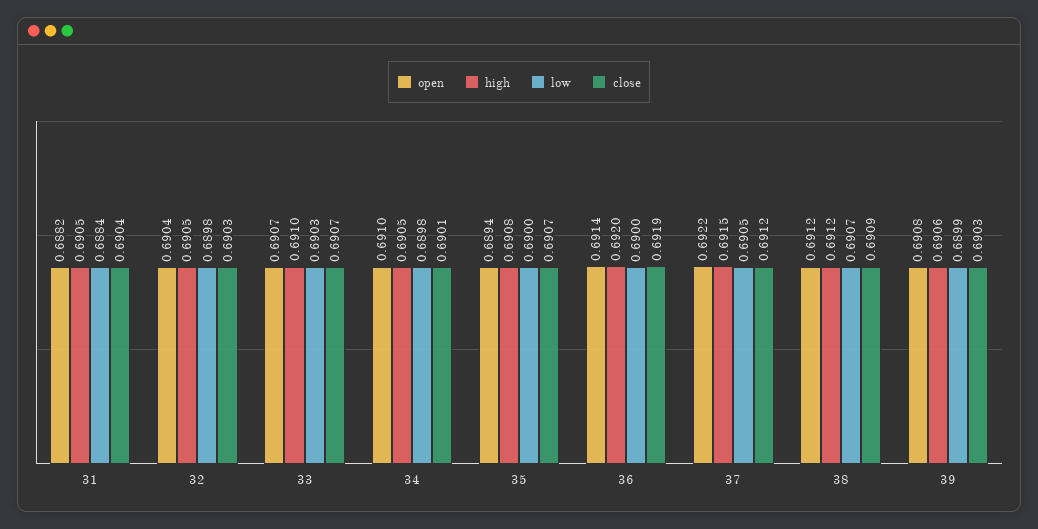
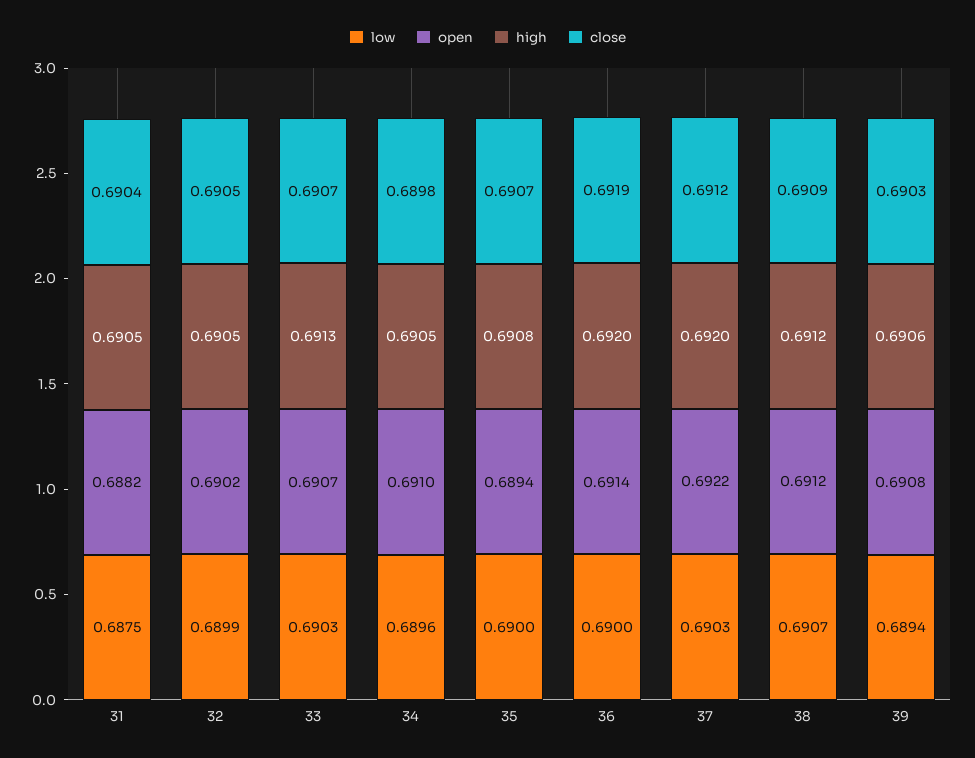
low, 31: 0.6884 -> 0.6875
open, 32: 0.6904 -> 0.6902
low, 32: 0.6898 -> 0.6899
close, 32: 0.6903 -> 0.6905
high, 33: 0.691 -> 0.6913
low, 34: 0.6898 -> 0.6896
close, 34: 0.6901 -> 0.6898
high, 37: 0.6915 -> 0.692
low, 37: 0.6905 -> 0.6903
low, 39: 0.6899 -> 0.6894

